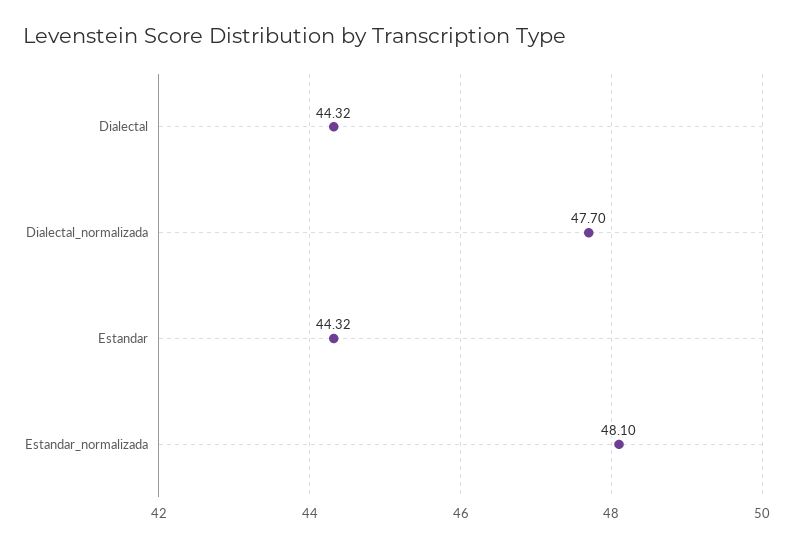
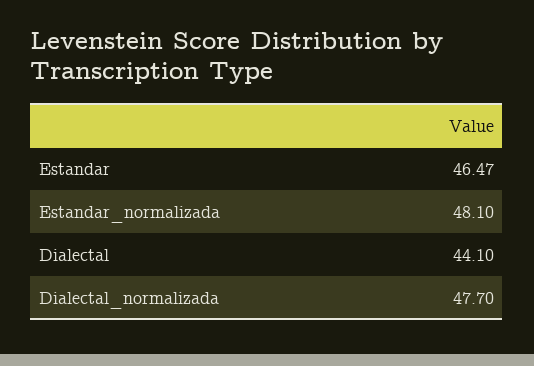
Dialectal: 44.32 -> 44.1
Estandar: 44.32 -> 46.47

